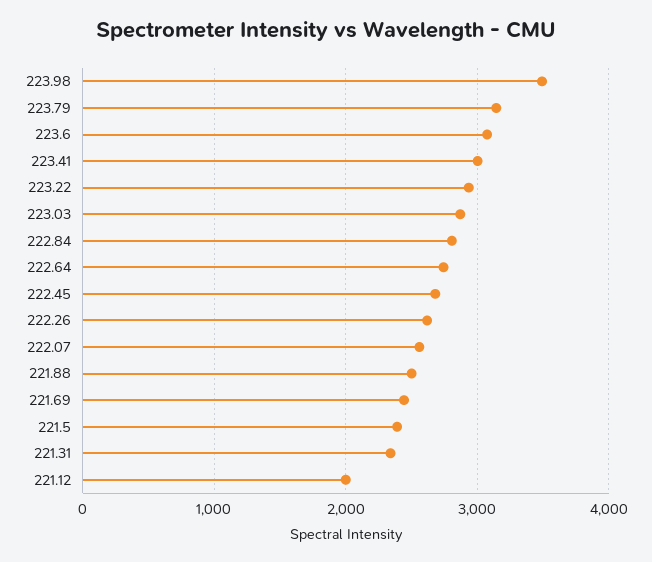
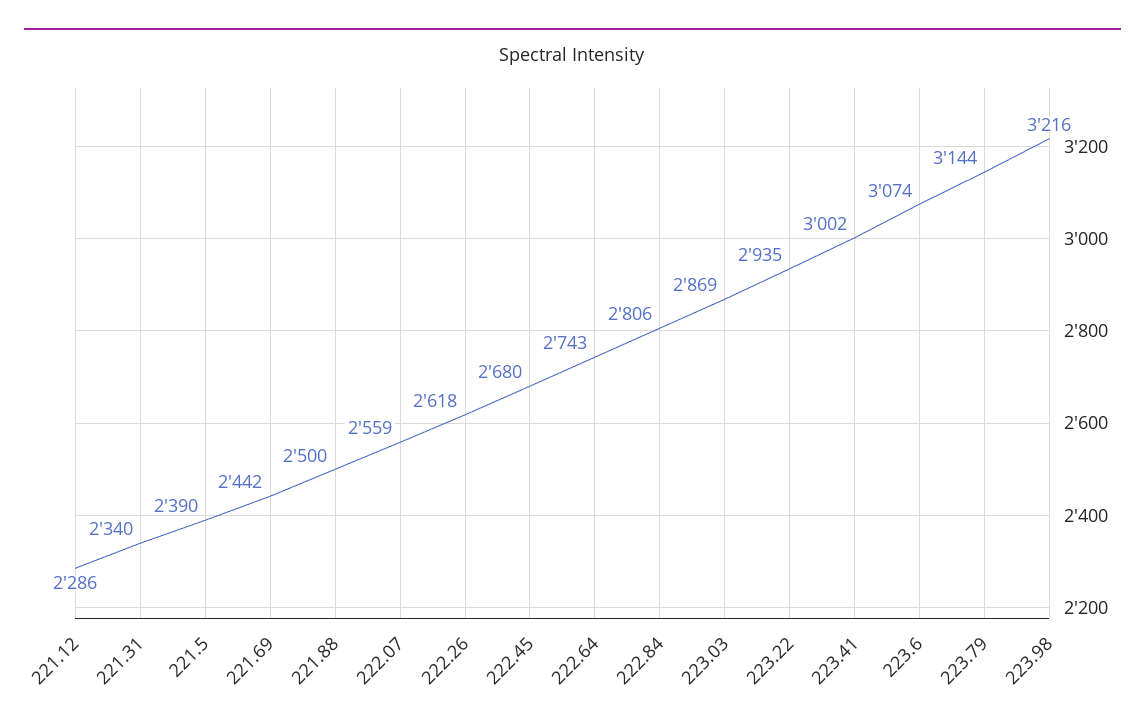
223.98: 3500 -> 3216
221.12: 2000 -> 2286

